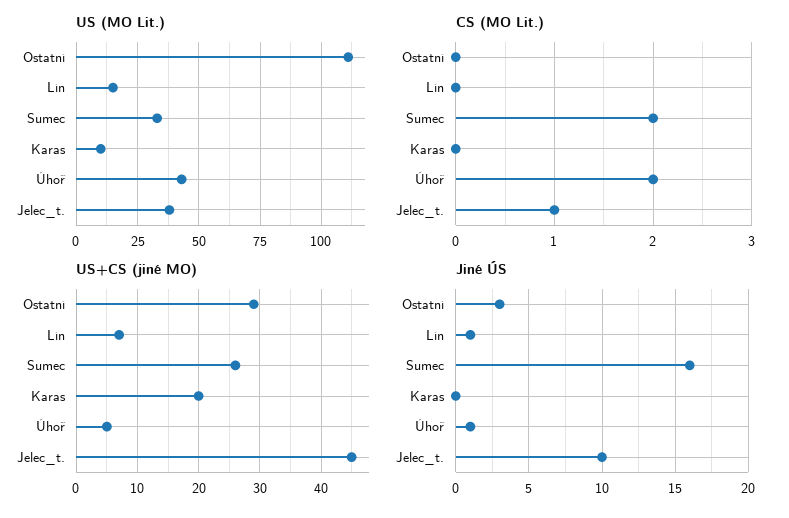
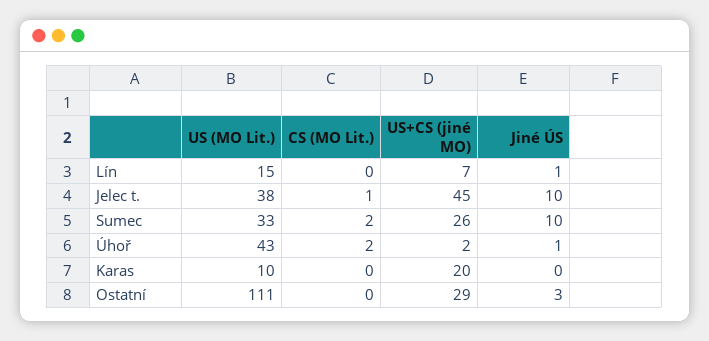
US+CS (jiné MO), Úhoř: 5 -> 2
Jiné ÚS, Sumec: 16 -> 10

